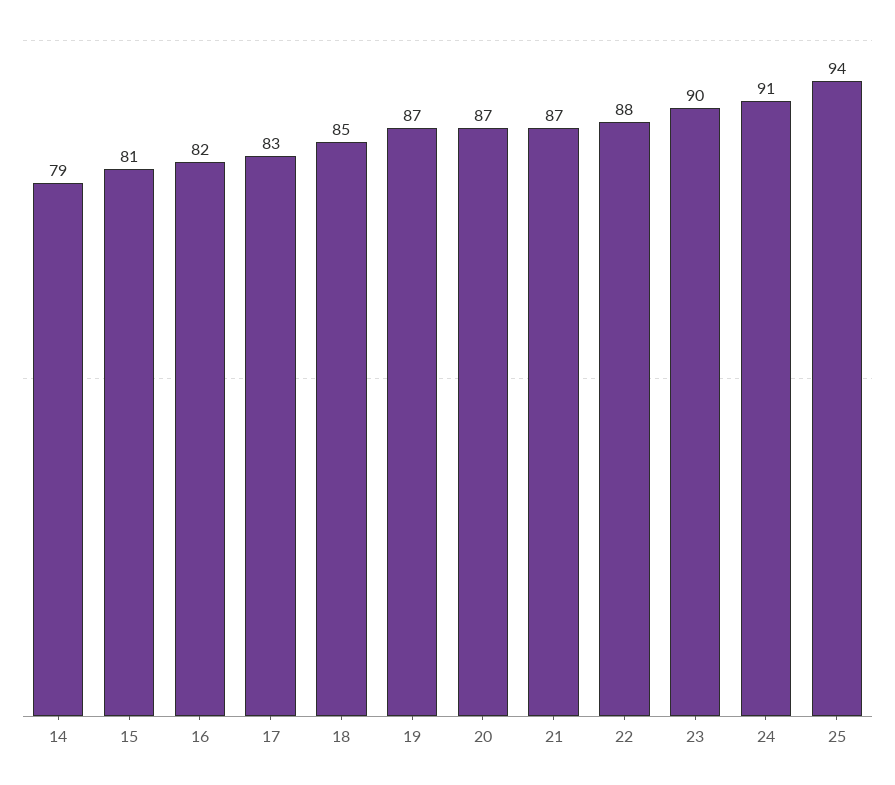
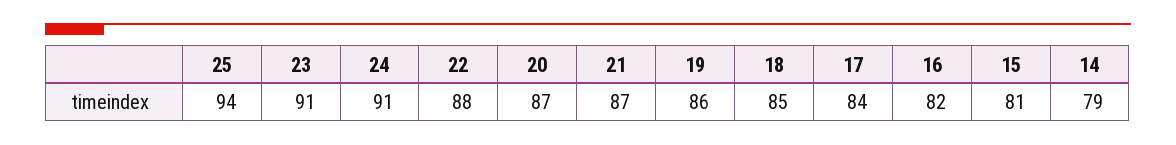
17: 83 -> 84
19: 87 -> 86
23: 90 -> 91

